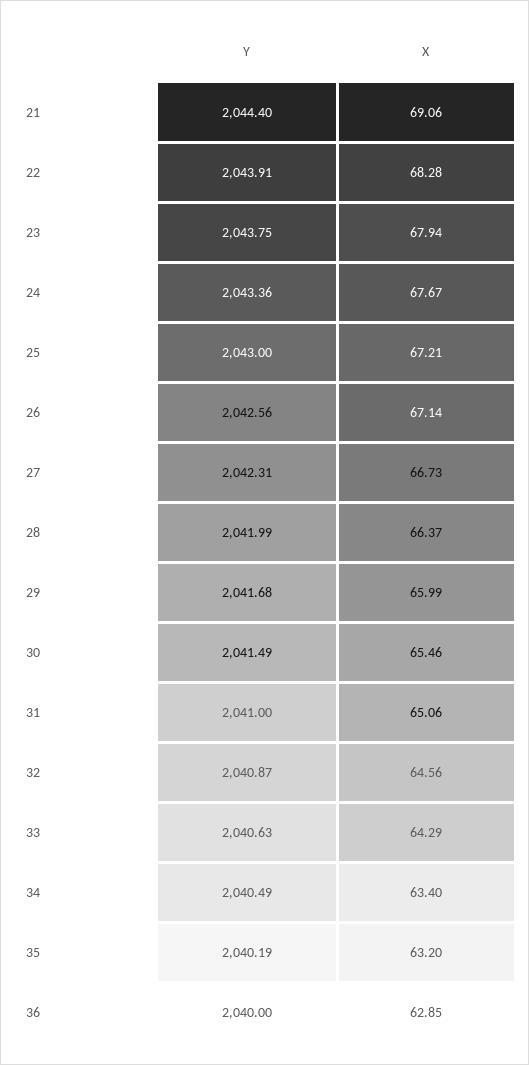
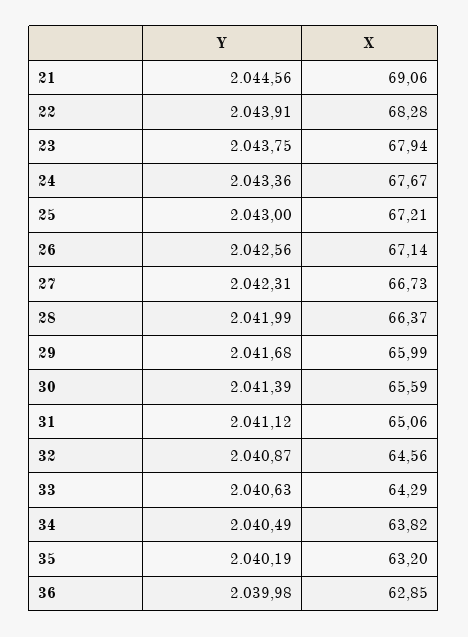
Y, 21: 2044.4 -> 2044.56
Y, 30: 2041.49 -> 2041.39
X, 30: 65.46 -> 65.59
Y, 31: 2041 -> 2041.12
X, 34: 63.4 -> 63.82
Y, 36: 2040 -> 2039.98

